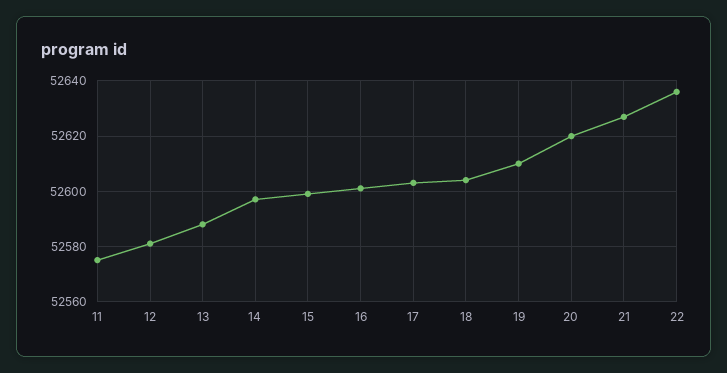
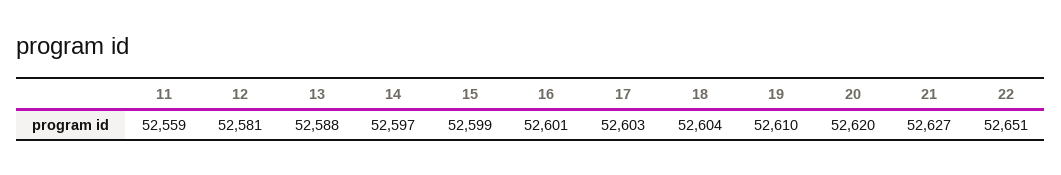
11: 52575 -> 52559
22: 52635 -> 52651

